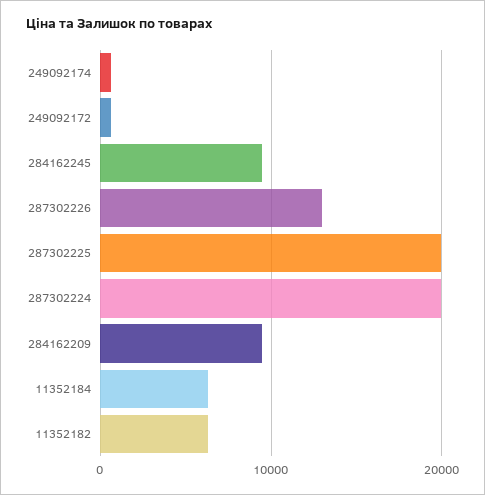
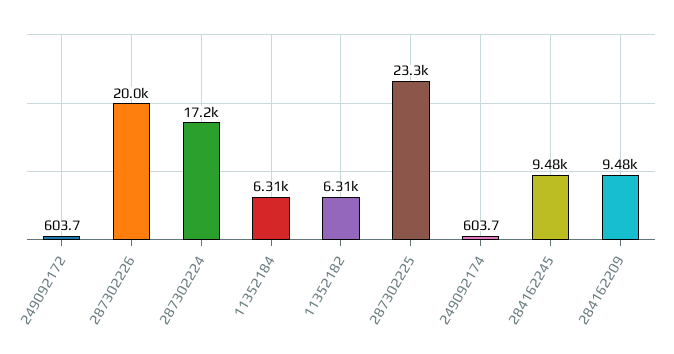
287302226: 13000 -> 20000
287302225: 20000 -> 23300
287302224: 20000 -> 17200

